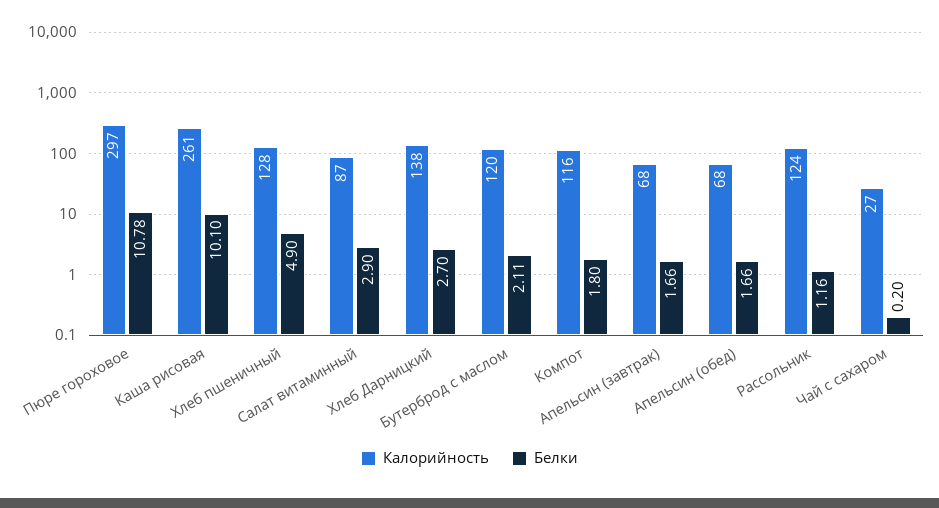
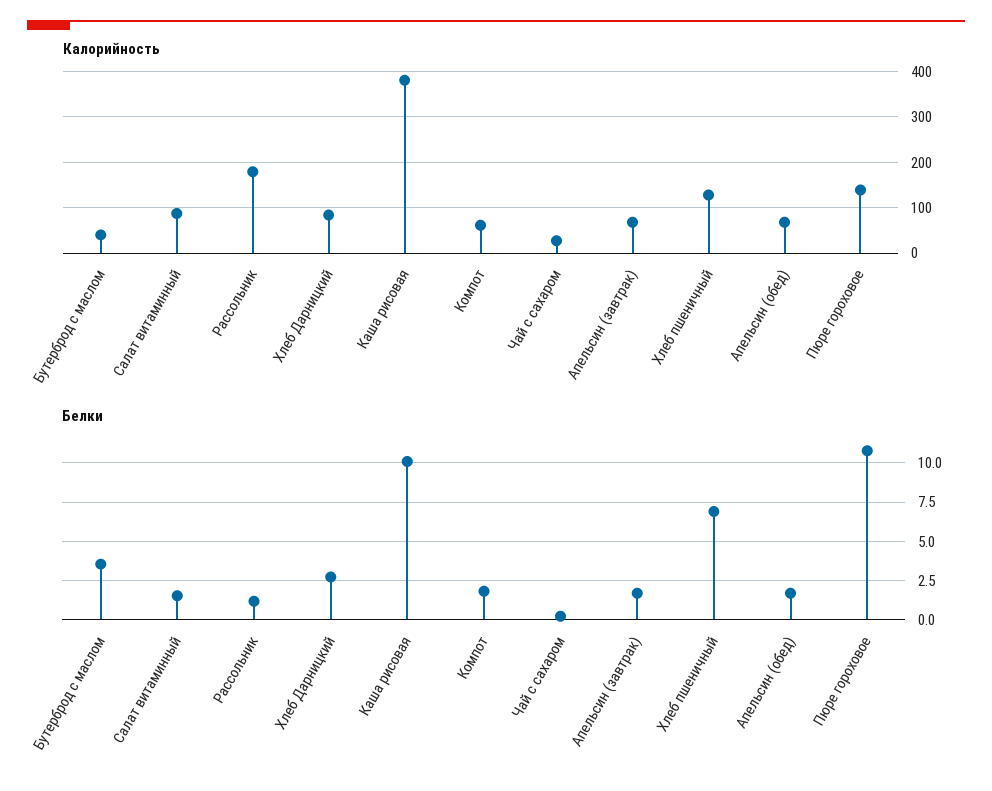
Калорийность, Пюре гороховое: 297 -> 140
Калорийность, Каша рисовая: 261 -> 380
Белки, Хлеб пшеничный: 4.9 -> 7
Белки, Салат витаминный: 2.9 -> 1.5
Калорийность, Хлеб Дарницкий: 138 -> 80
Калорийность, Бутерброд с маслом: 120 -> 40
Белки, Бутерброд с маслом: 2.11 -> 3.5
Калорийность, Компот: 116 -> 60
Калорийность, Рассольник: 124 -> 180

